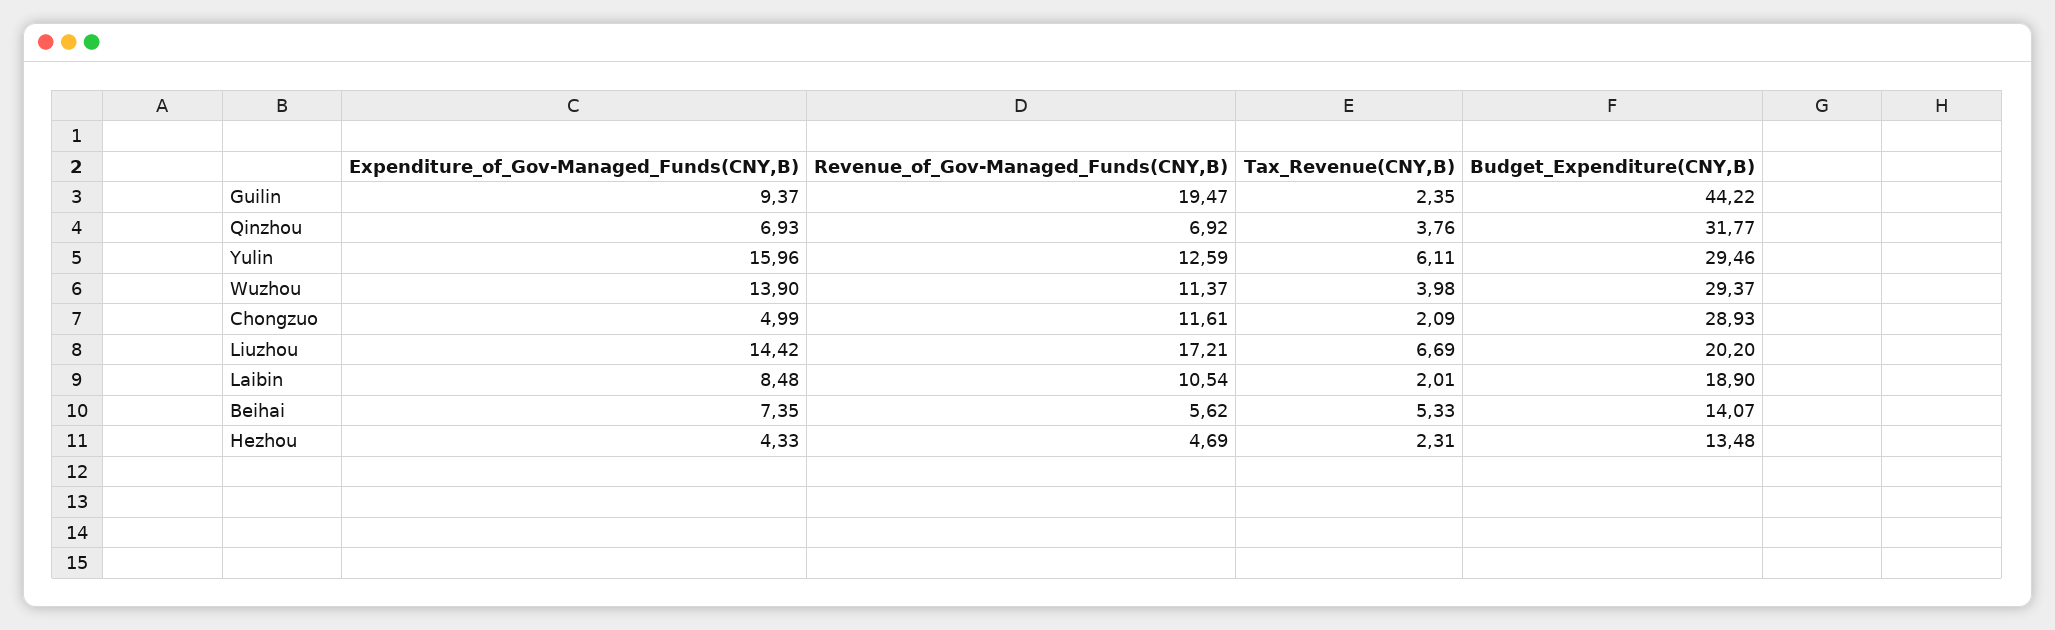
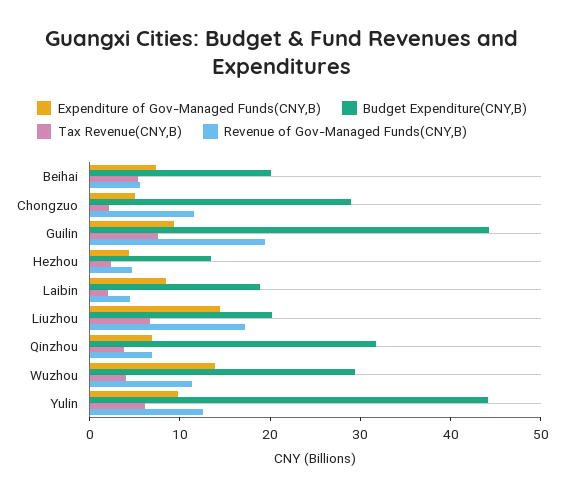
Tax_Revenue(CNY,B), Guilin: 2.35 -> 8
Expenditure_of_Gov-Managed_Funds(CNY,B), Yulin: 15.96 -> 10
Budget_Expenditure(CNY,B), Yulin: 29.46 -> 44
Revenue_of_Gov-Managed_Funds(CNY,B), Laibin: 10.54 -> 4
Budget_Expenditure(CNY,B), Beihai: 14.07 -> 20

